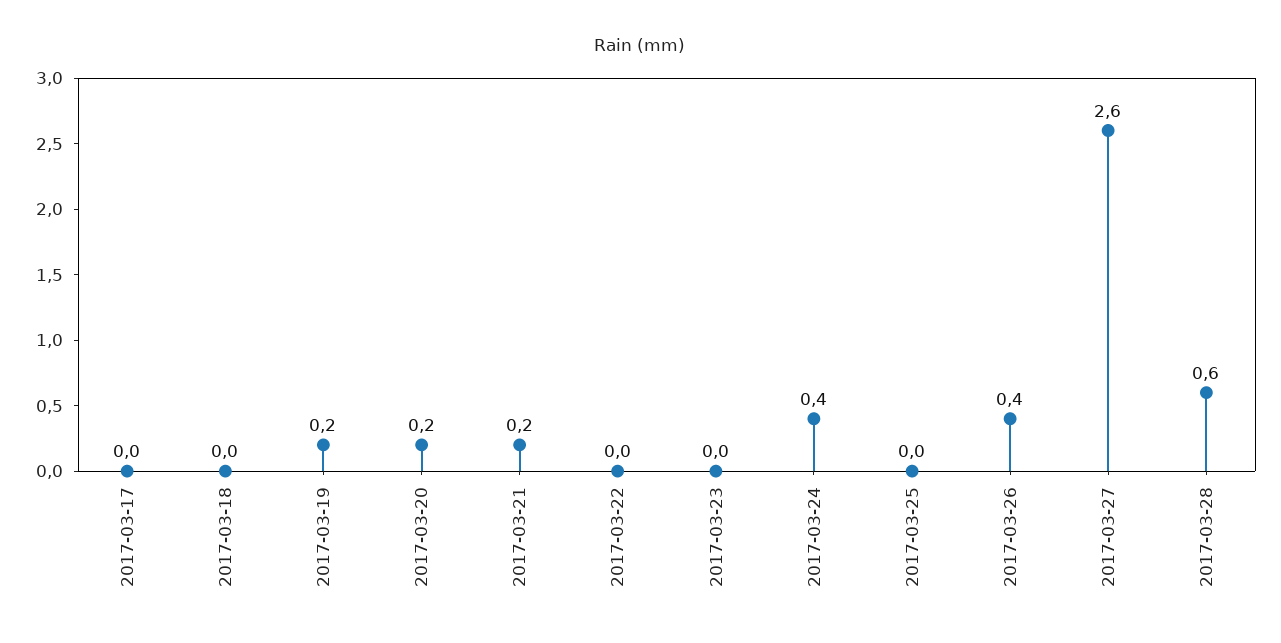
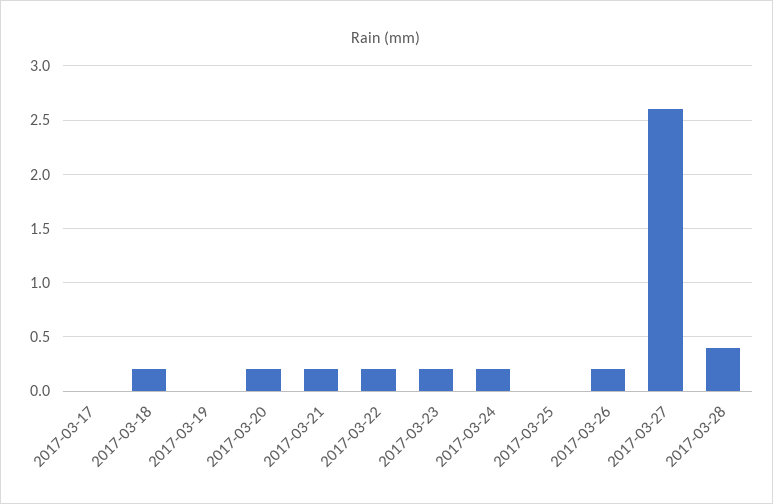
2017-03-18: 0 -> 0.2
2017-03-19: 0.2 -> 0
2017-03-22: 0 -> 0.2
2017-03-23: 0 -> 0.2
2017-03-24: 0.4 -> 0.2
2017-03-26: 0.4 -> 0.2
2017-03-28: 0.6 -> 0.4

